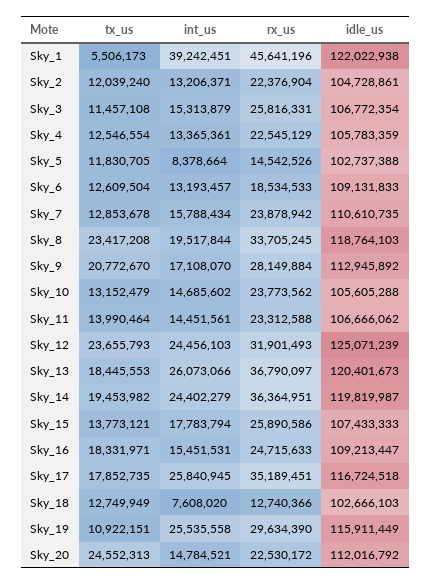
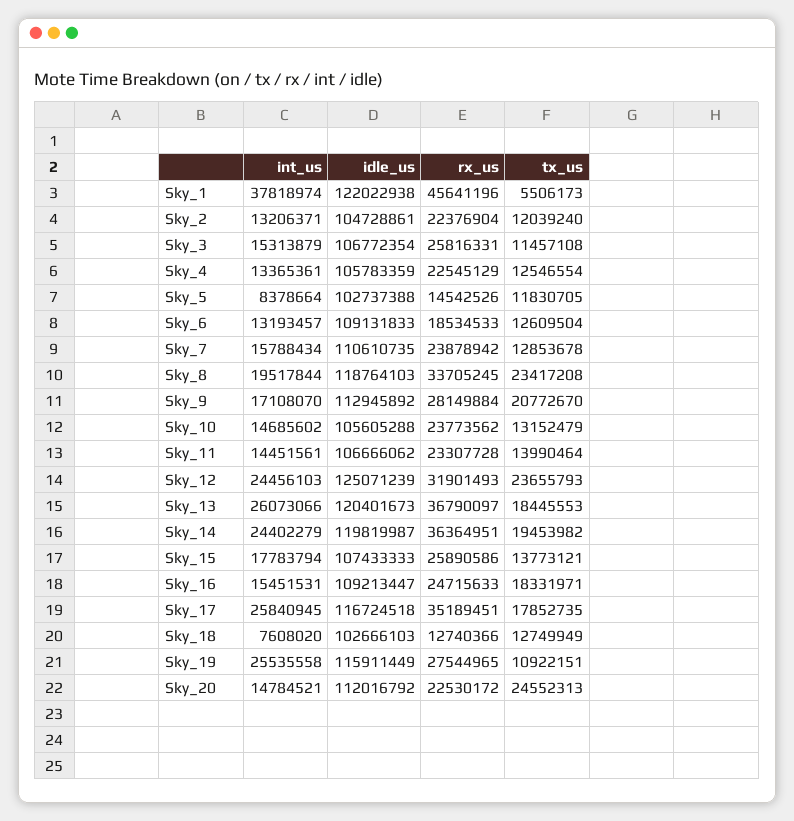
int_us, Sky_1: 39242451 -> 37818974
rx_us, Sky_11: 23312588 -> 23307728
rx_us, Sky_19: 29634390 -> 27544965

